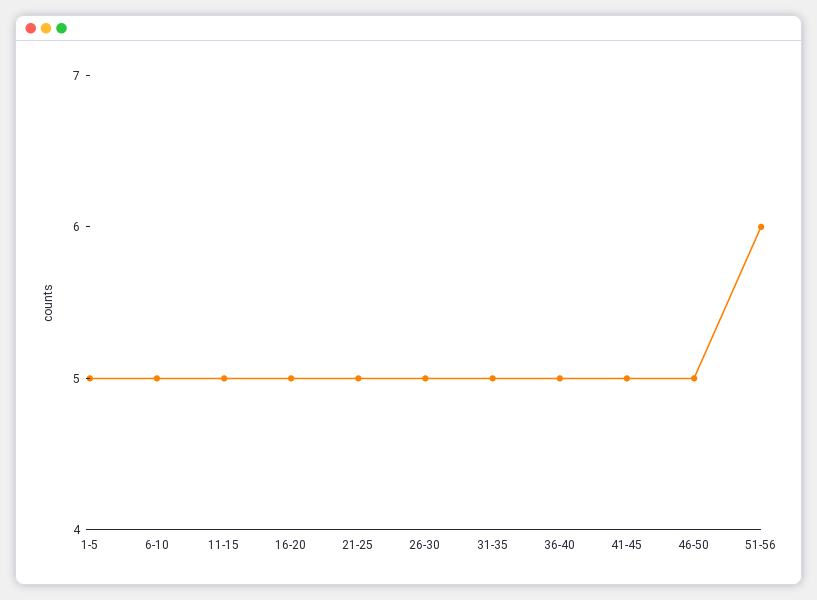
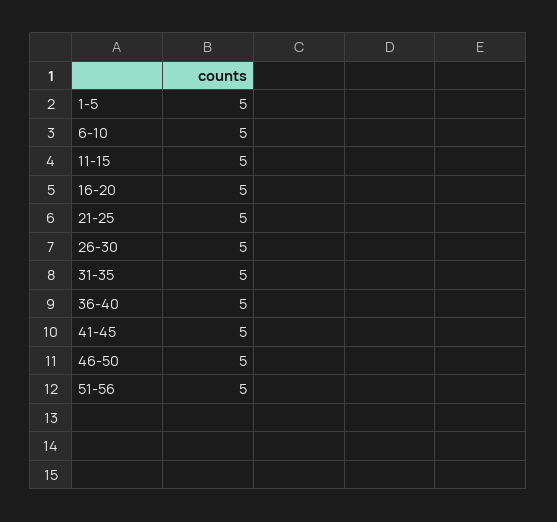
51-56: 6 -> 5

